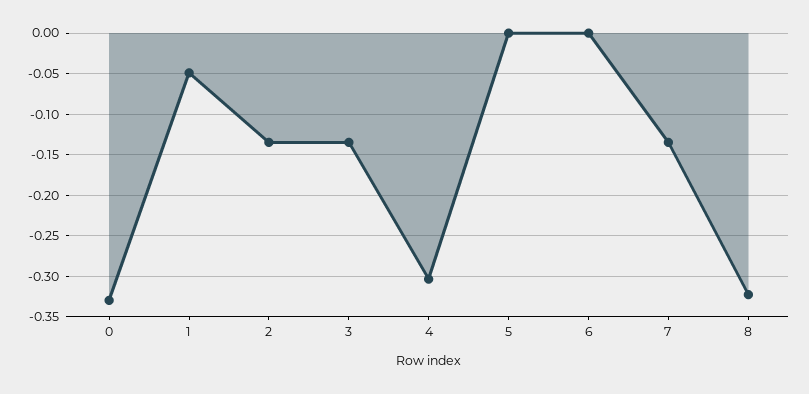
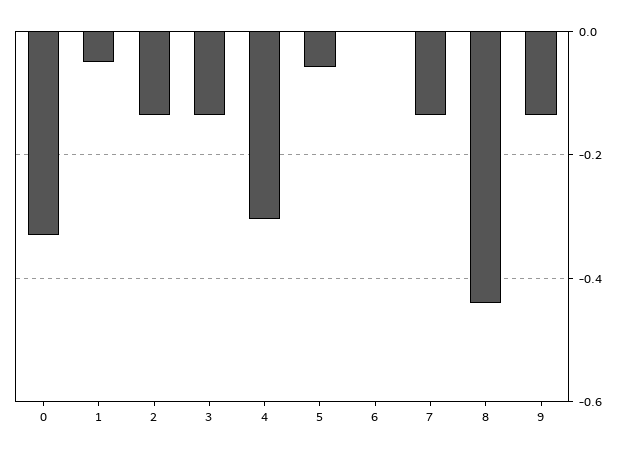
5: 0 -> -0.06
8: -0.32 -> -0.44
9: none -> -0.14

